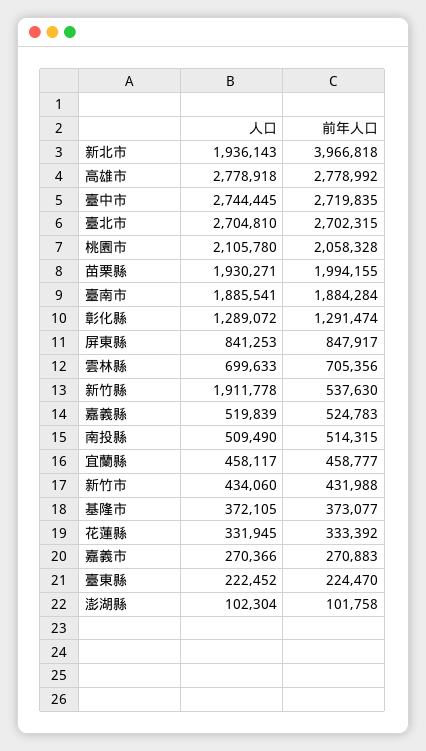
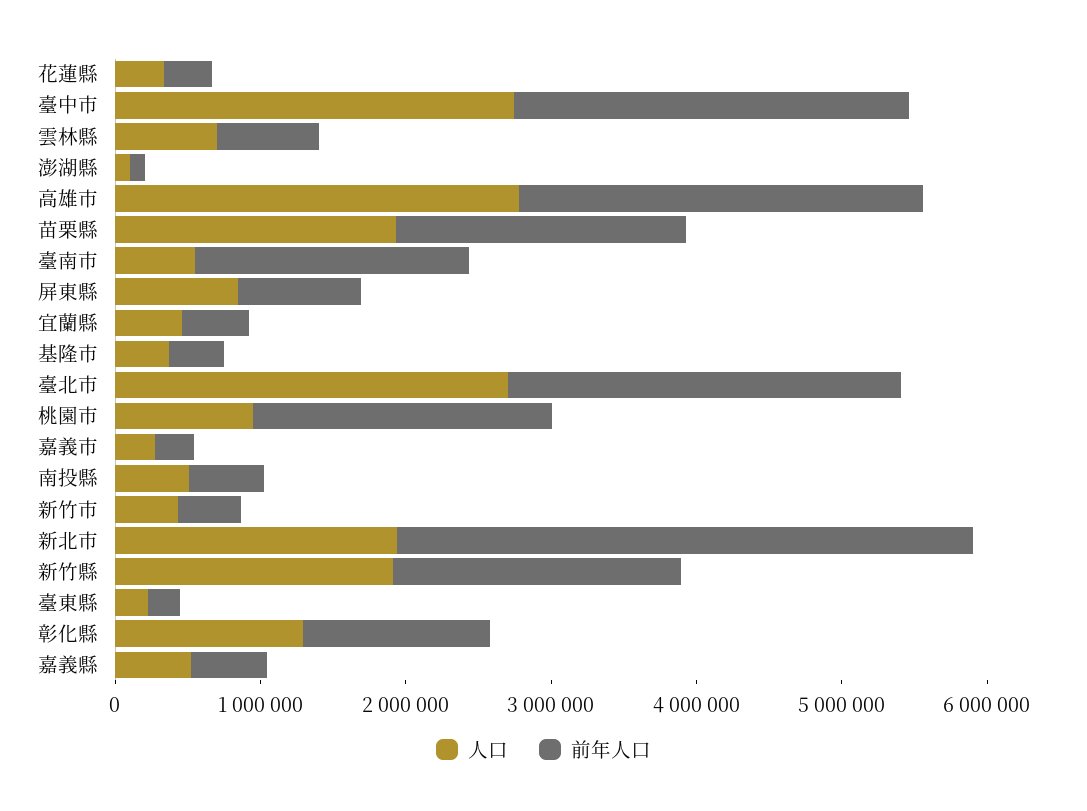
人口, 桃園市: 2105780 -> 1000000
人口, 臺南市: 1885541 -> 600000
前年人口, 新竹縣: 537630 -> 2000000

